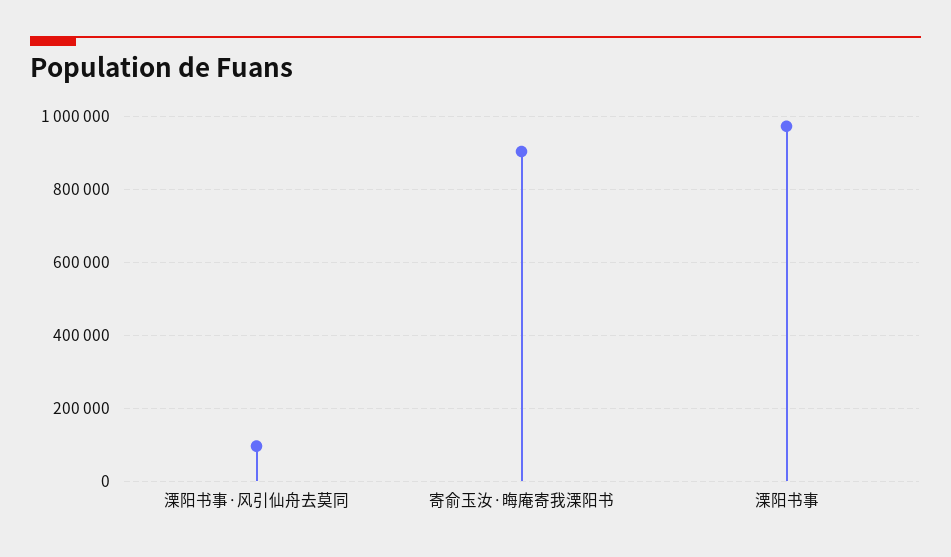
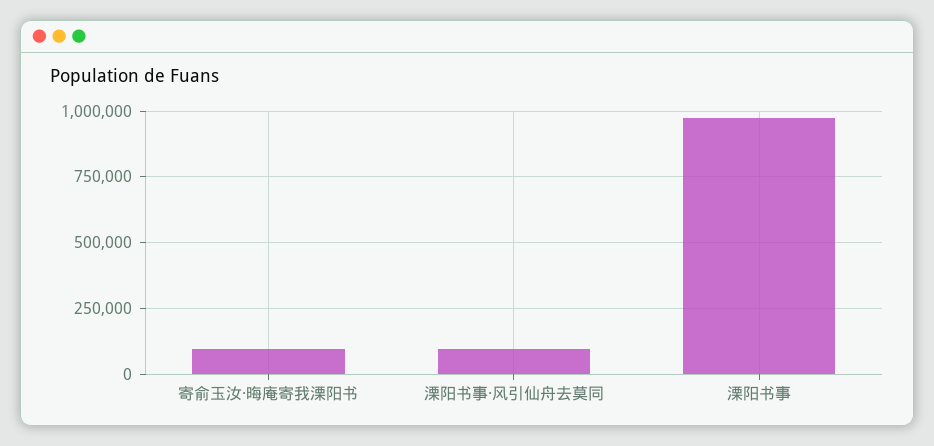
寄俞玉汝·晦庵寄我溧阳书: 900000 -> 100000

